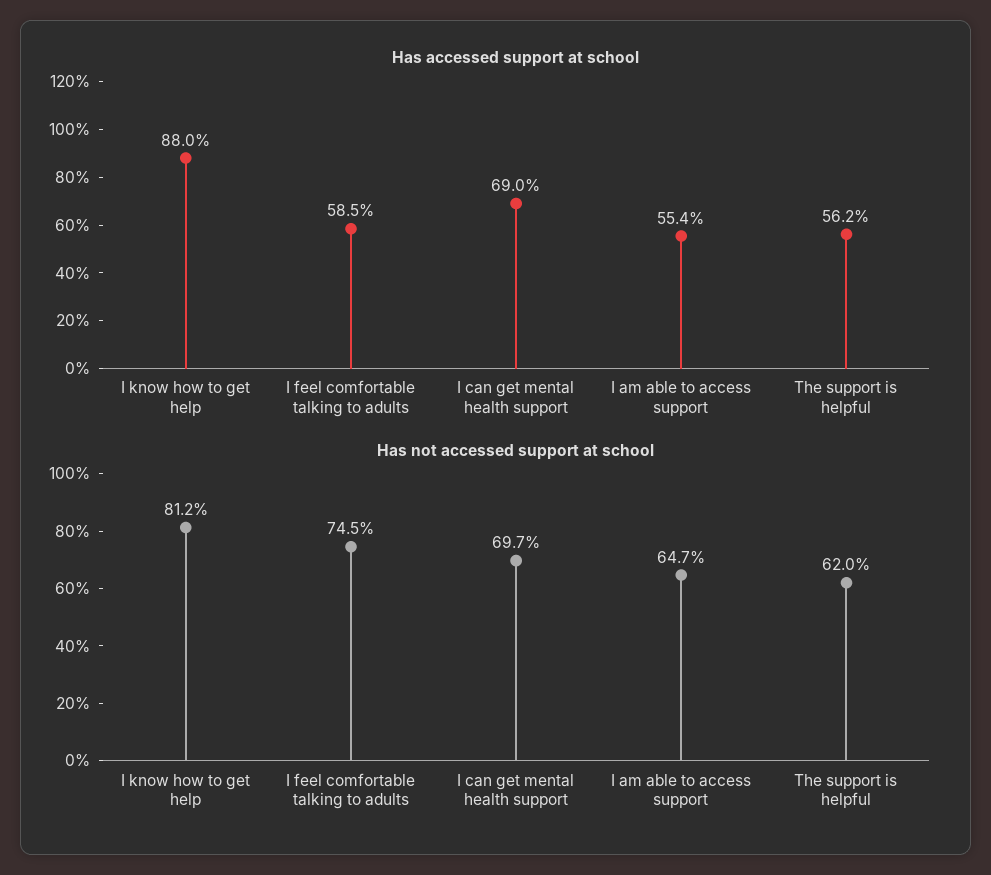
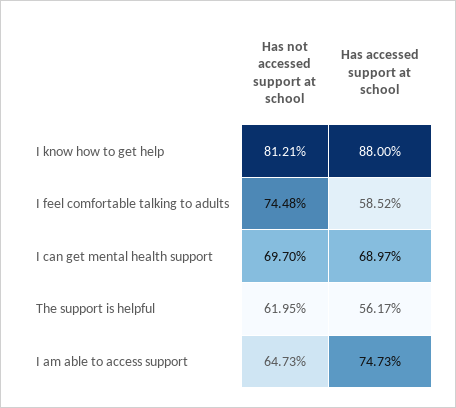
Has accessed support at school, I am able to access support: 55.4 -> 74.73

